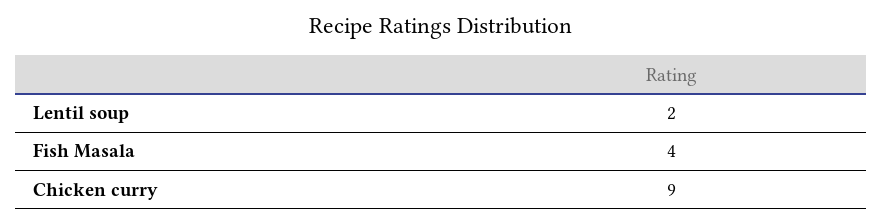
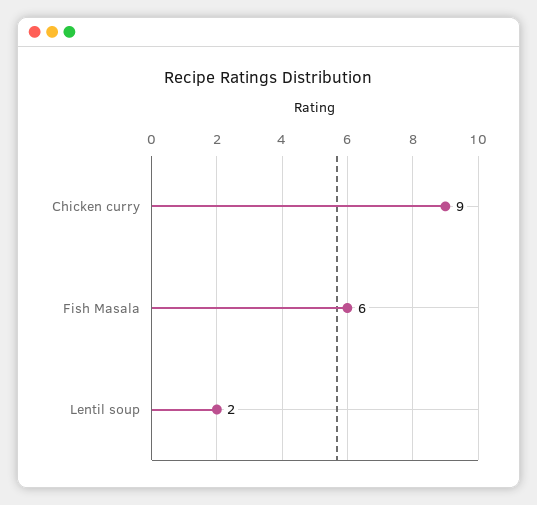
Fish Masala: 4 -> 6

